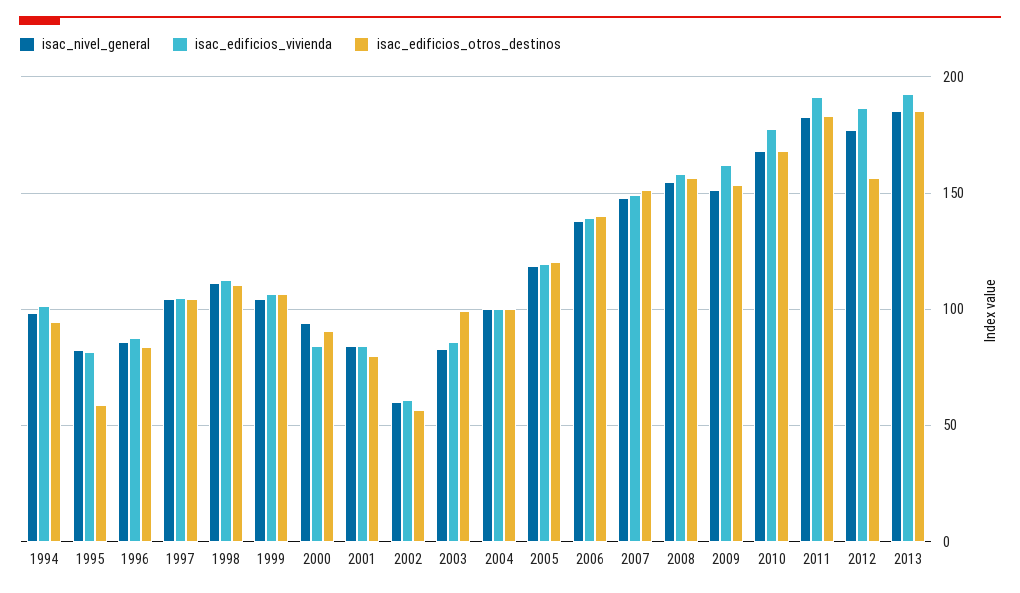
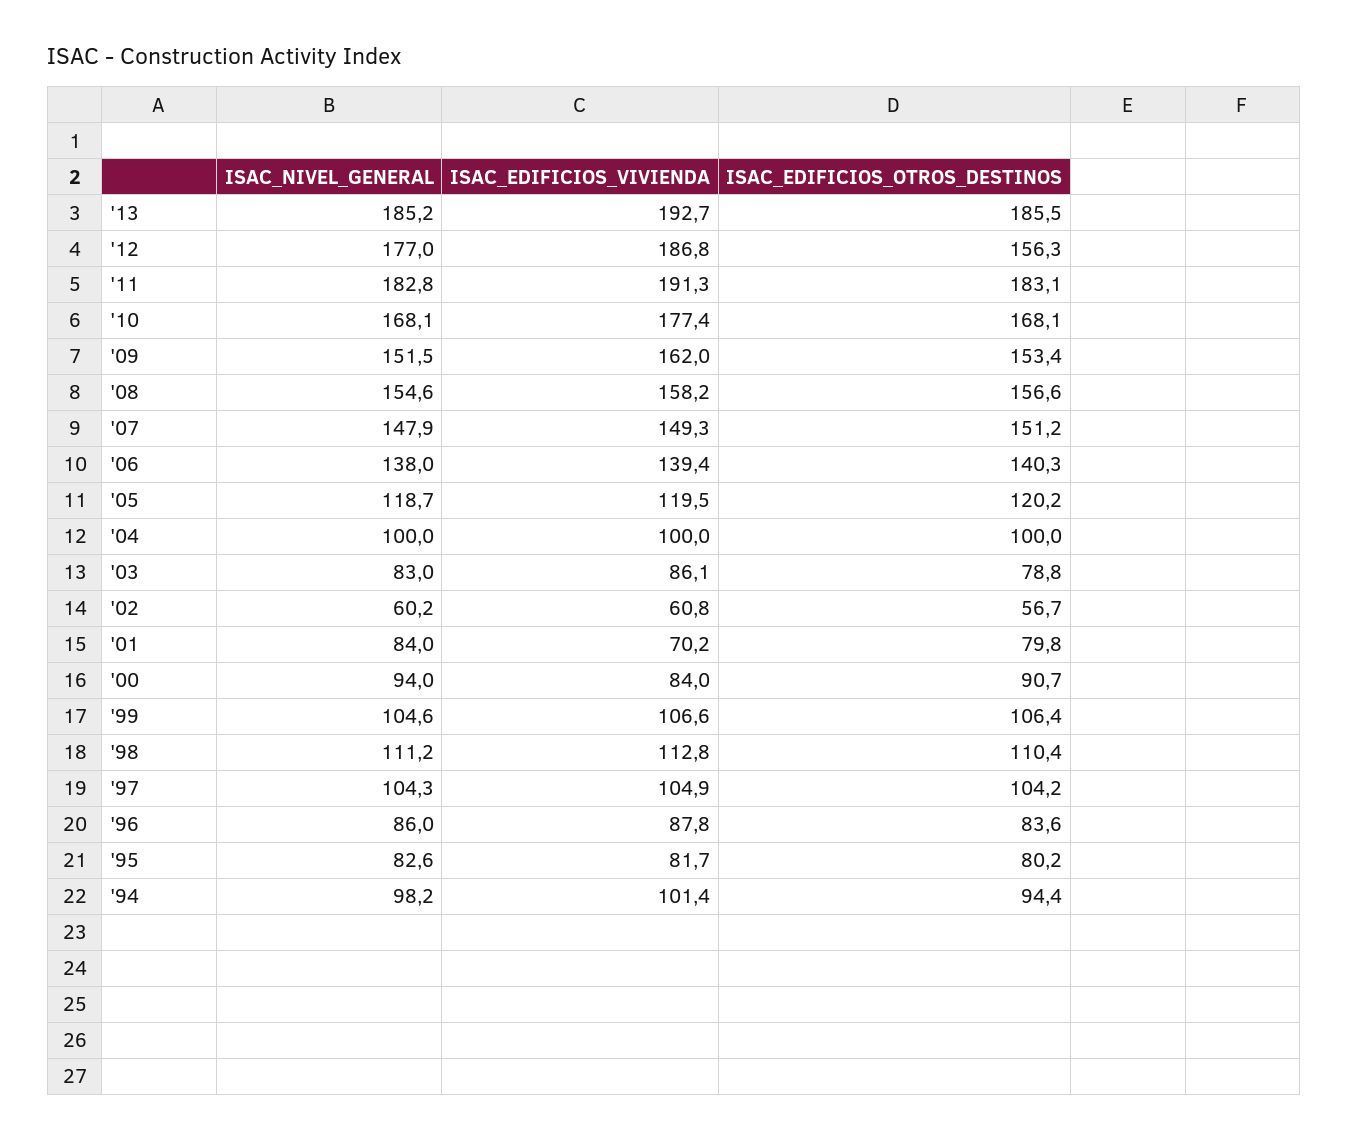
isac_edificios_otros_destinos, 1995: 60 -> 80.2
isac_edificios_vivienda, 2001: 85 -> 70.2
isac_edificios_otros_destinos, 2003: 100 -> 78.8

